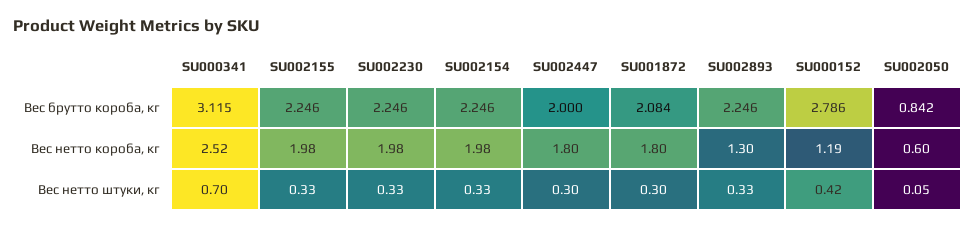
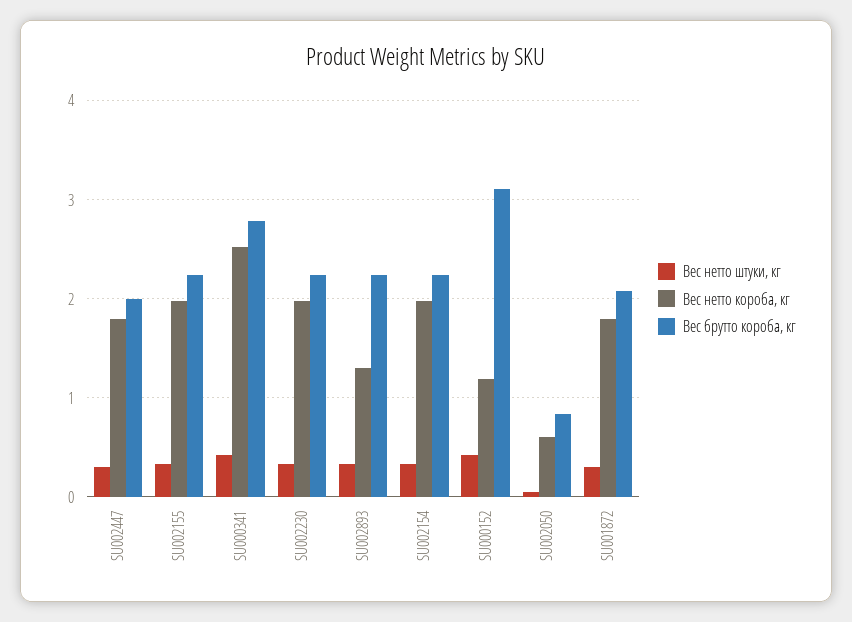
Вес брутто короба, кг, SU000341: 3.115 -> 2.8
Вес брутто короба, кг, SU000152: 2.786 -> 3.1
Вес нетто штуки, кг, SU000341: 0.7 -> 0.4

